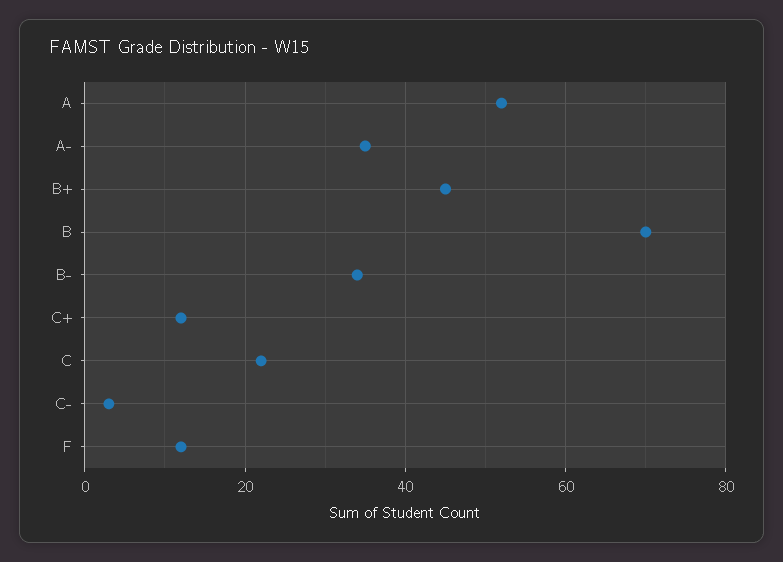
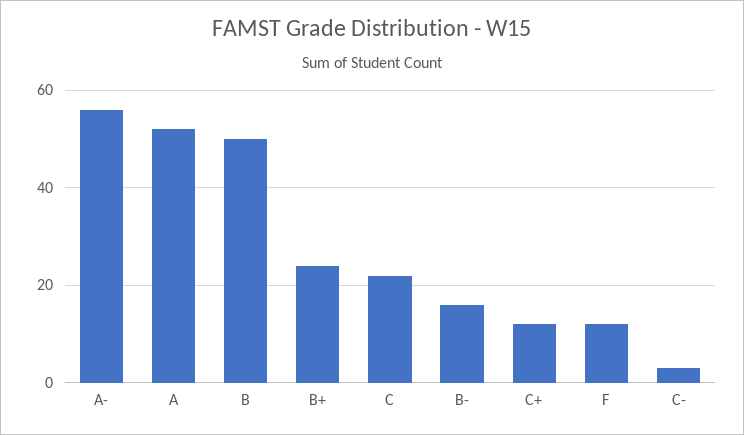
A-: 35 -> 55
B+: 45 -> 25
B: 70 -> 50
B-: 35 -> 15

